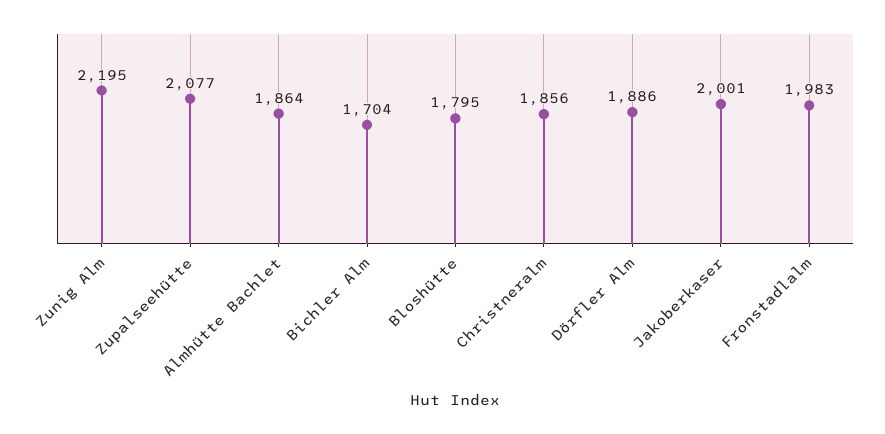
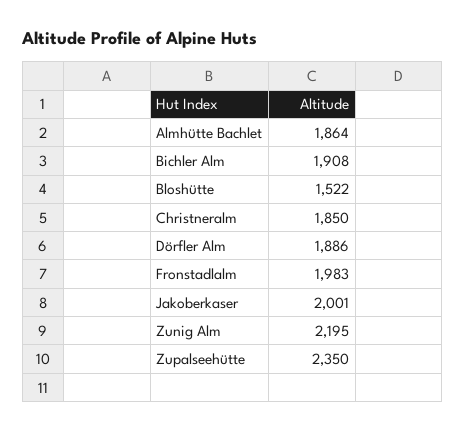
Zupalseehütte: 2077 -> 2350
Bichler Alm: 1704 -> 1908
Bloshütte: 1795 -> 1522
Christneralm: 1856 -> 1850

